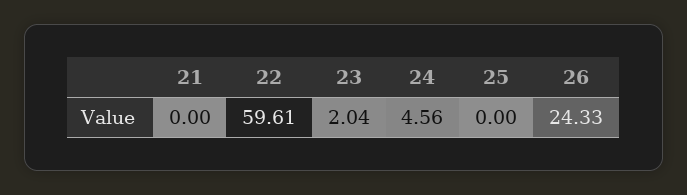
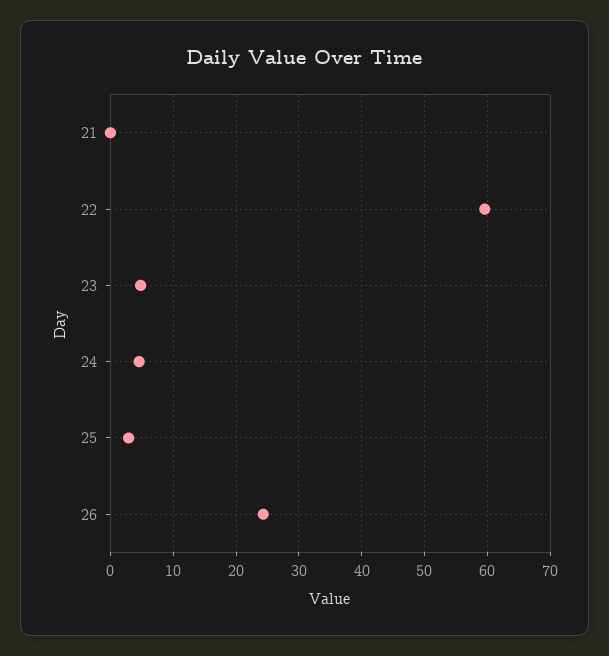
23: 2.04 -> 5
25: 0 -> 3

